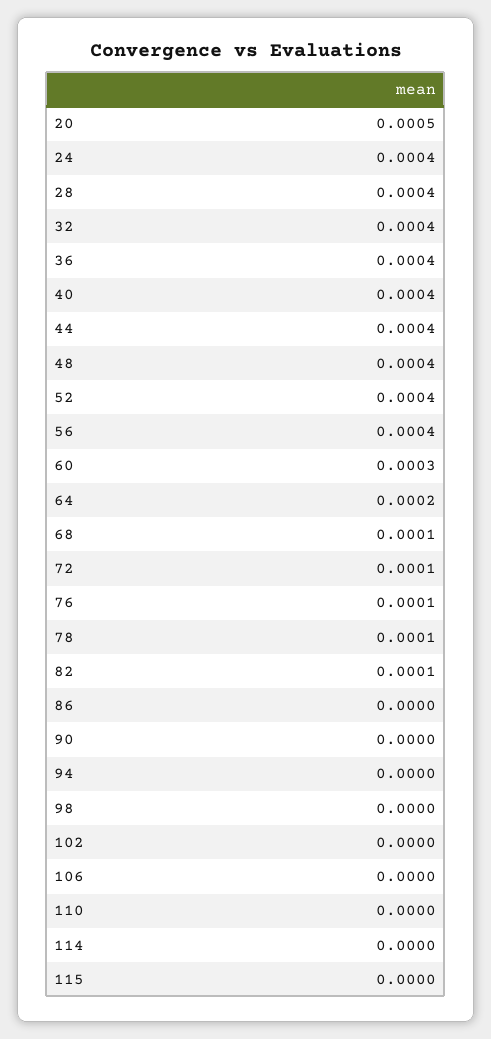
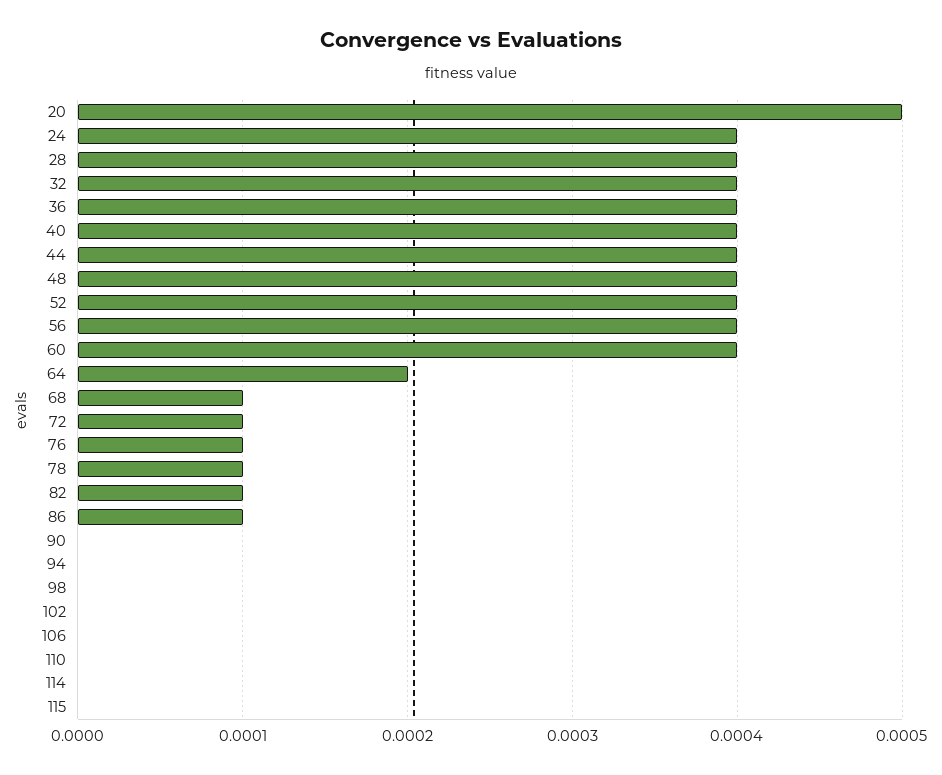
60: 0.0003 -> 0.0004
86: 0 -> 0.0001

